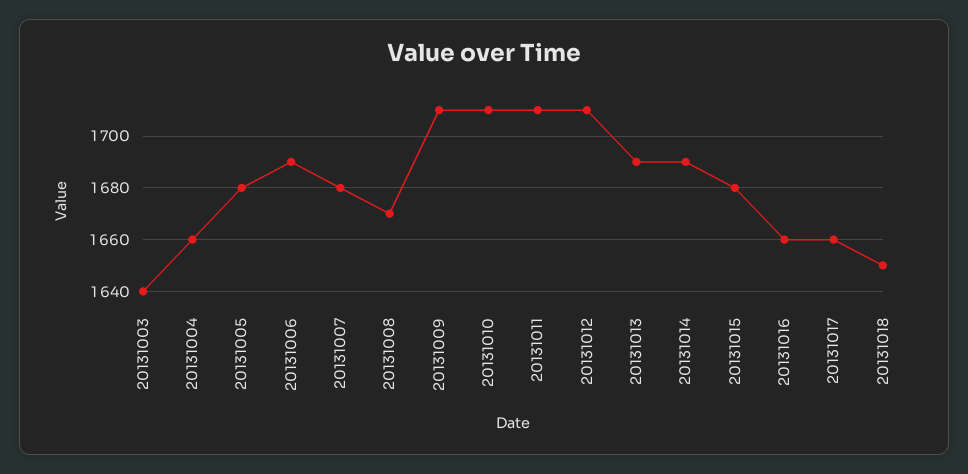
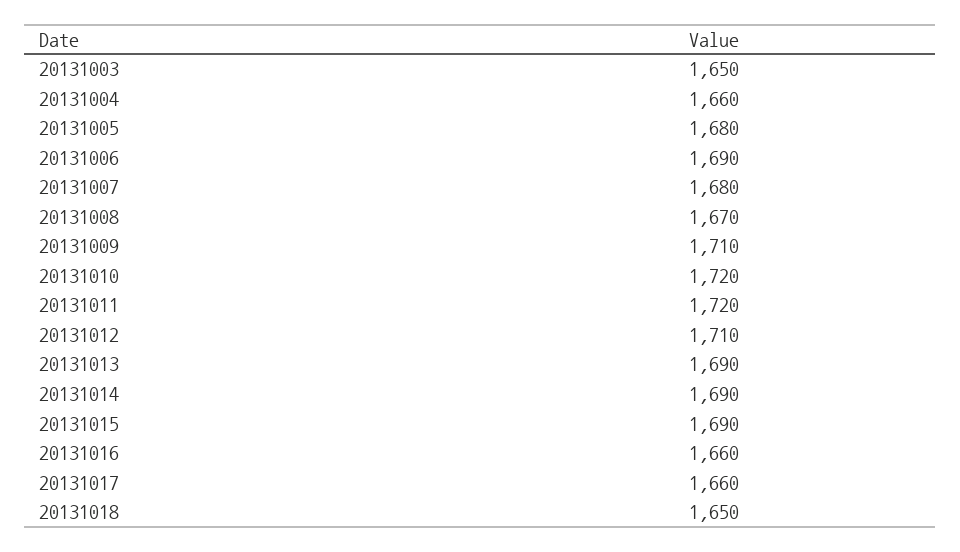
20131003: 1640 -> 1650
20131010: 1710 -> 1720
20131011: 1710 -> 1720
20131015: 1680 -> 1690

